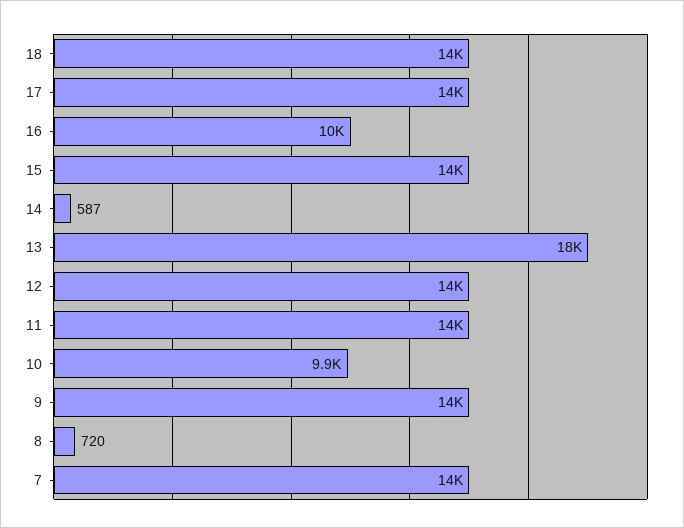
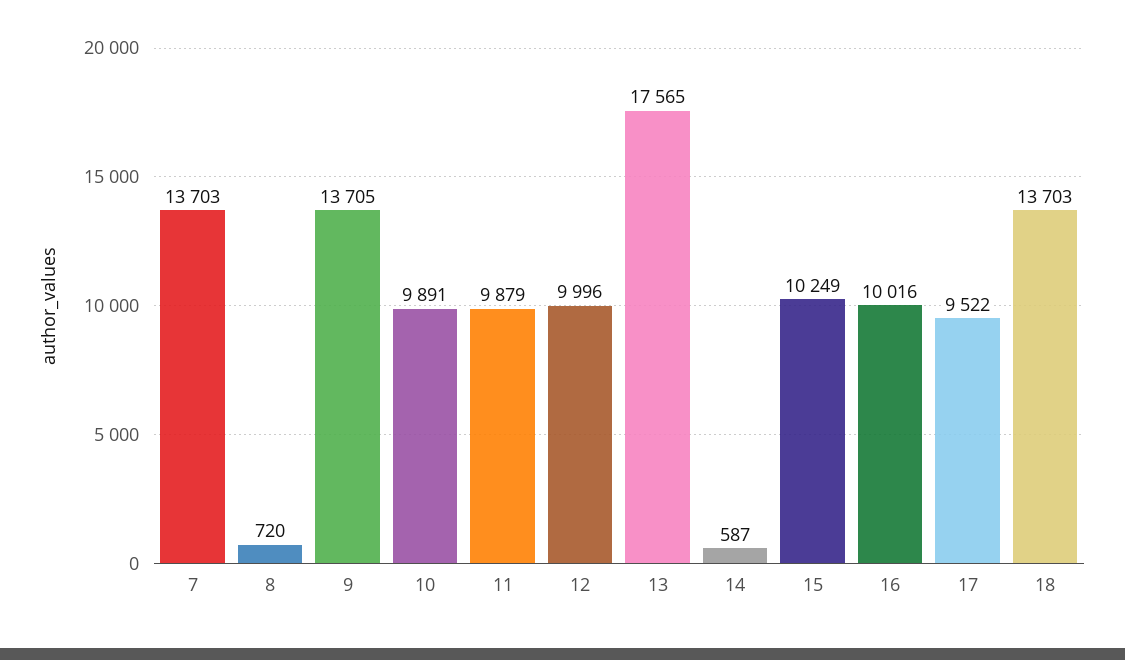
17: 14000 -> 9522
15: 14000 -> 10249
12: 14000 -> 9996
11: 14000 -> 9879

